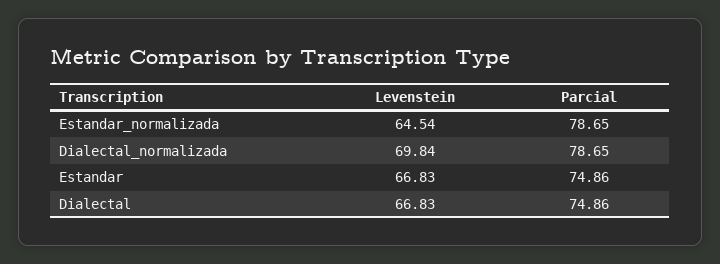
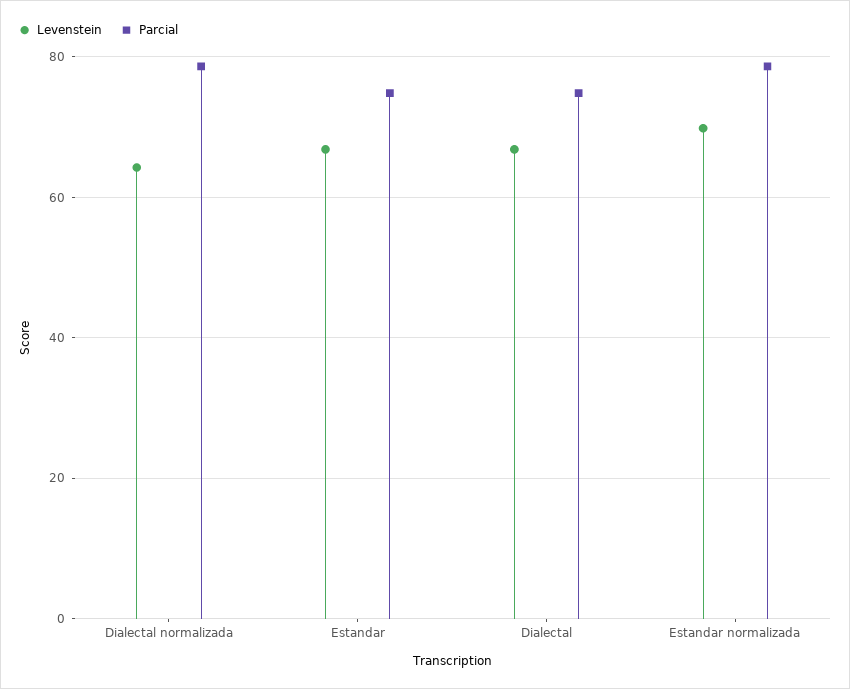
Levenstein, Estandar_normalizada: 64.54 -> 70
Levenstein, Dialectal_normalizada: 69.84 -> 64

